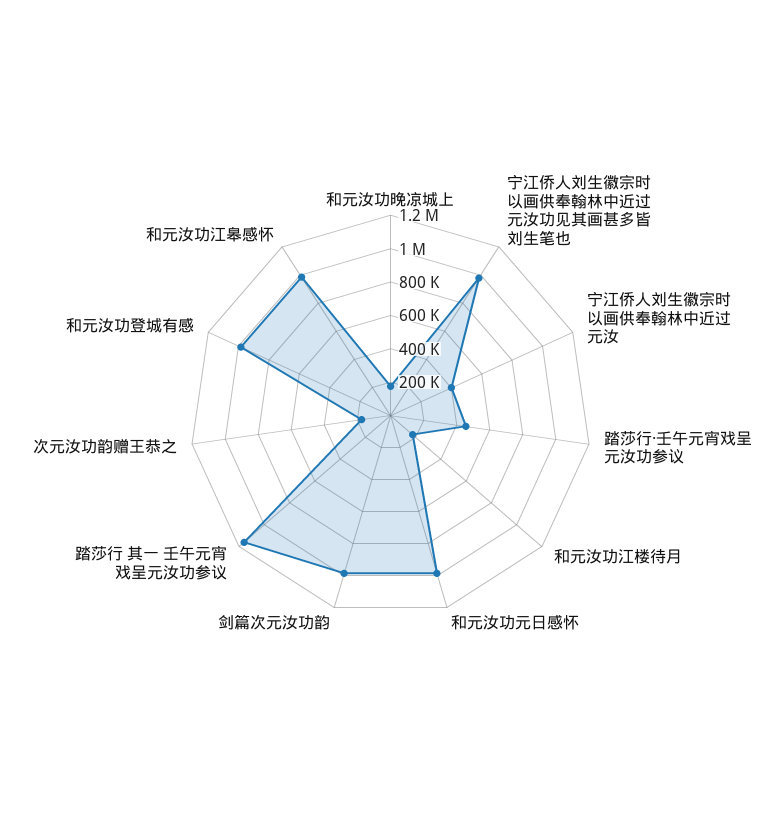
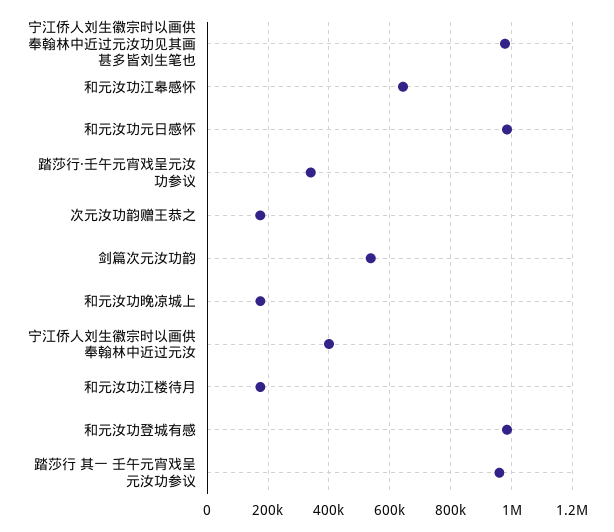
踏莎行·壬午元宵戏呈元汝功参议: 450000 -> 340000
剑篇次元汝功韵: 1000000 -> 540000
踏莎行 其一 壬午元宵戏呈元汝功参议: 1150000 -> 960000
和元汝功江皋感怀: 1000000 -> 640000

